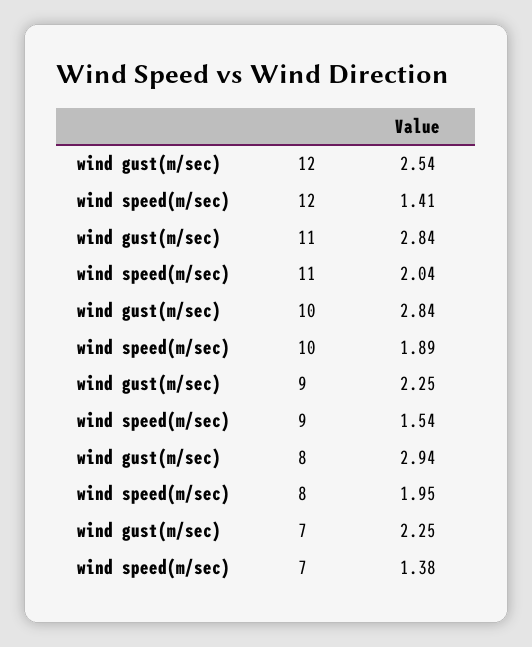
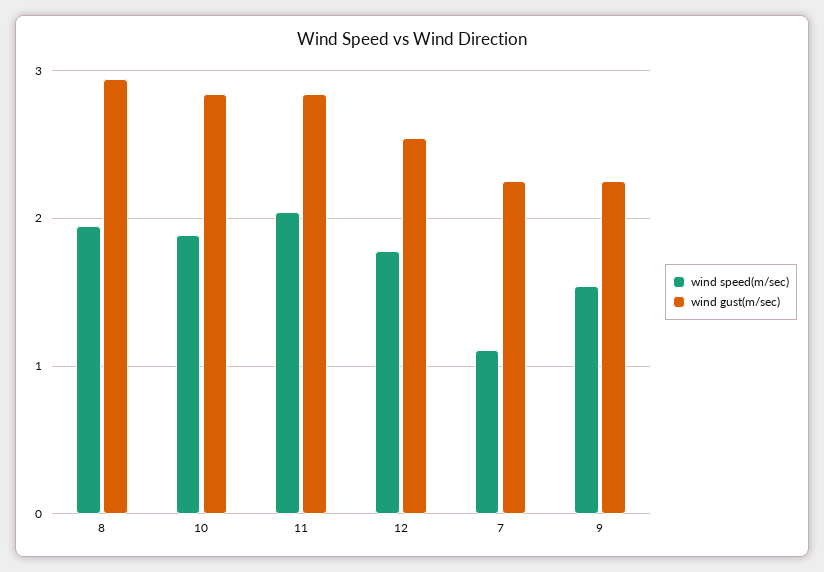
wind speed(m/sec), 12: 1.41 -> 1.8
wind speed(m/sec), 7: 1.38 -> 1.1

